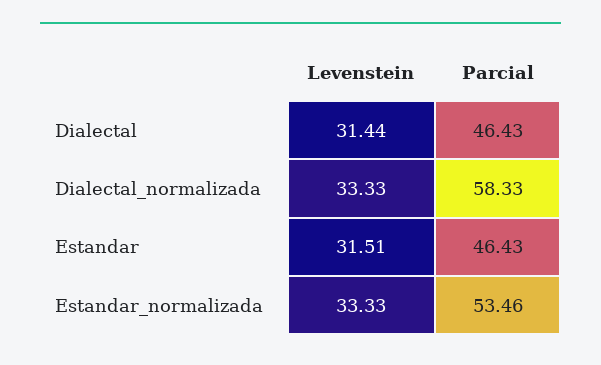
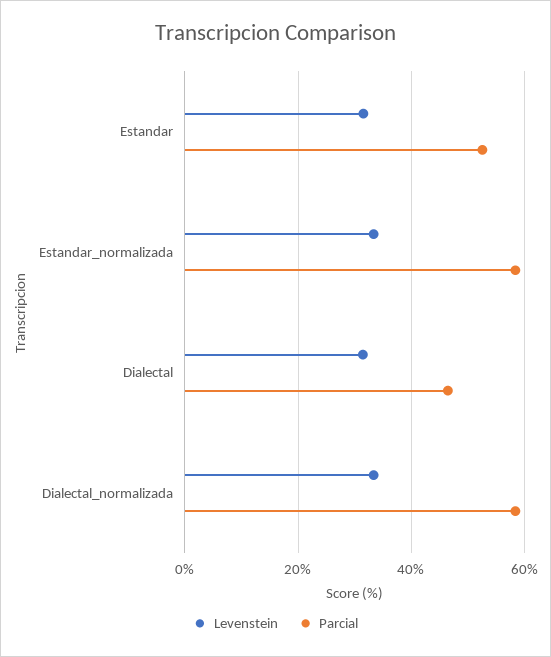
Parcial, Estandar: 46.43 -> 52
Parcial, Estandar_normalizada: 53.46 -> 58

